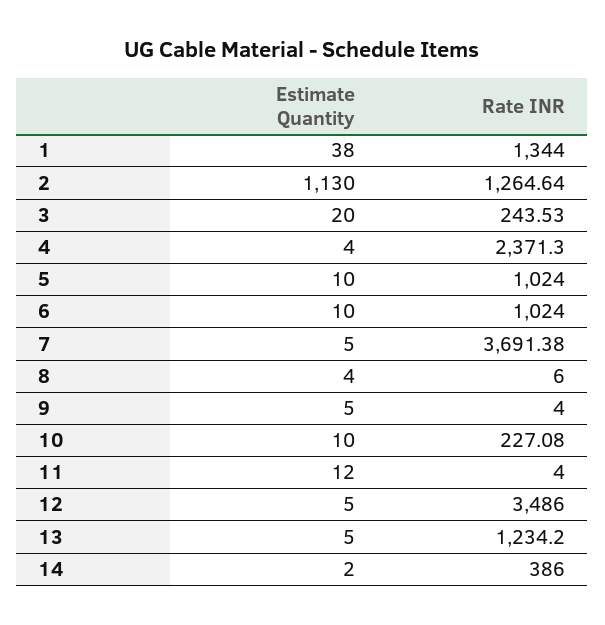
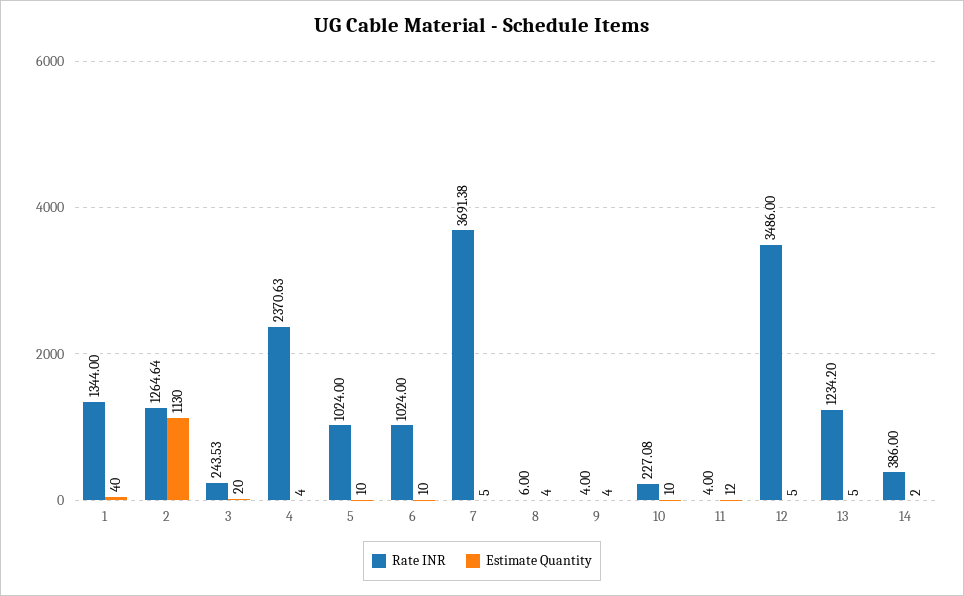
Estimate Quantity, 1: 38 -> 40
Rate INR, 4: 2371.3 -> 2370.63
Estimate Quantity, 9: 5 -> 4

